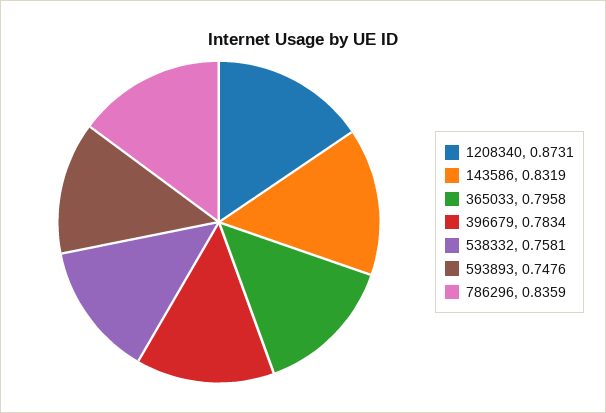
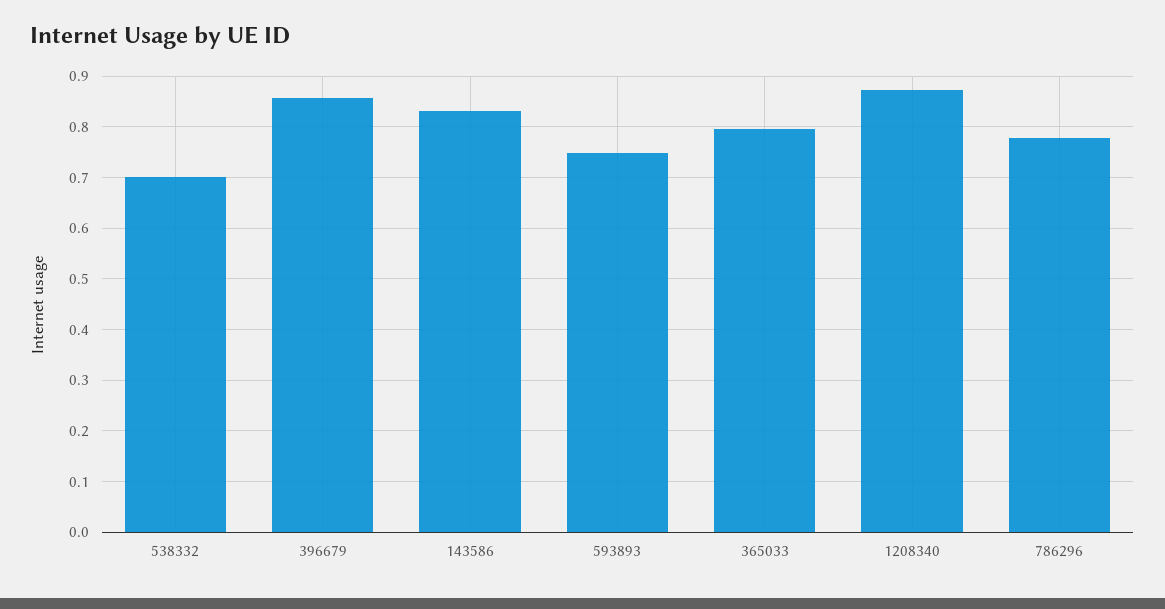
396679: 0.7834 -> 0.86
538332: 0.7581 -> 0.7
786296: 0.8359 -> 0.78

